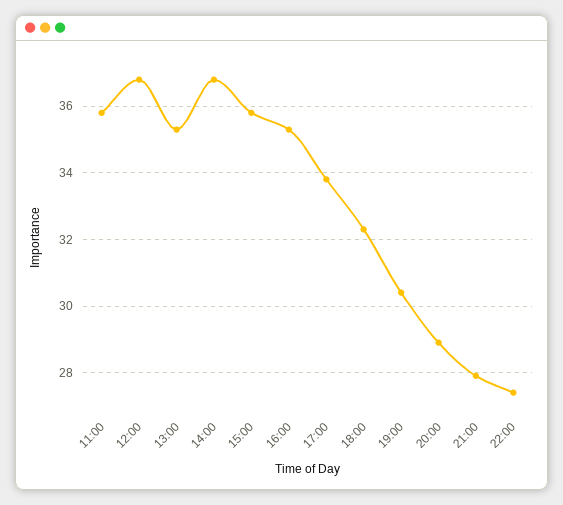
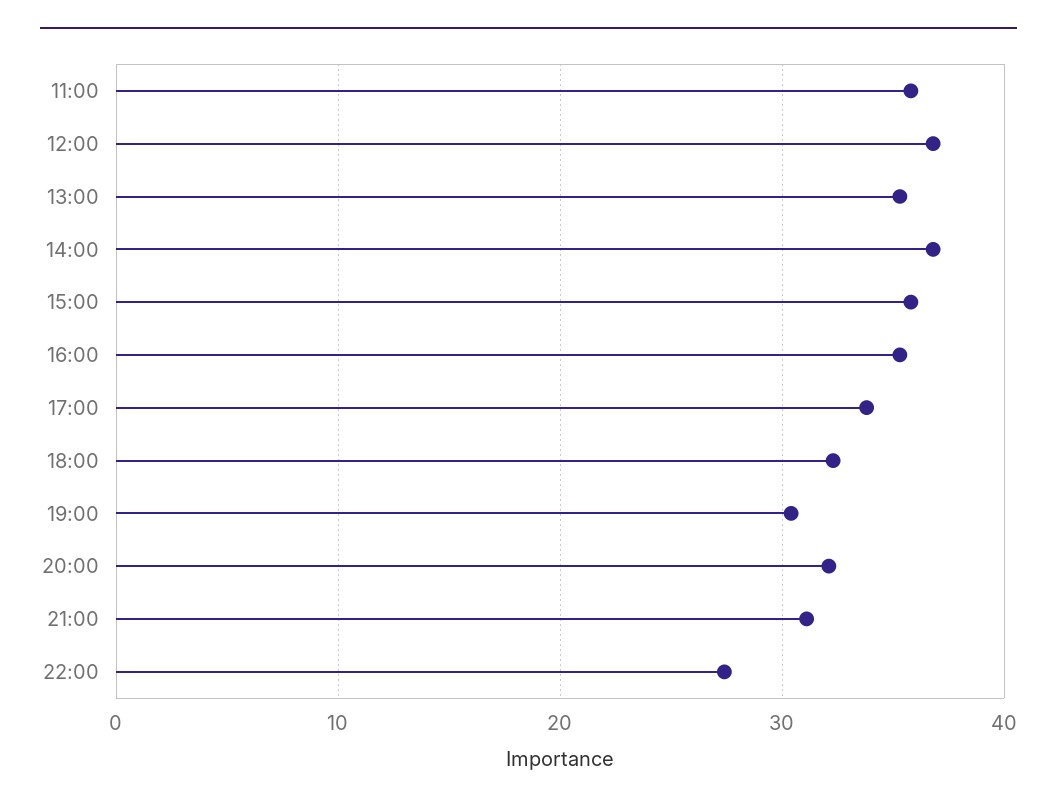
20:00: 29 -> 32
21:00: 28 -> 31

